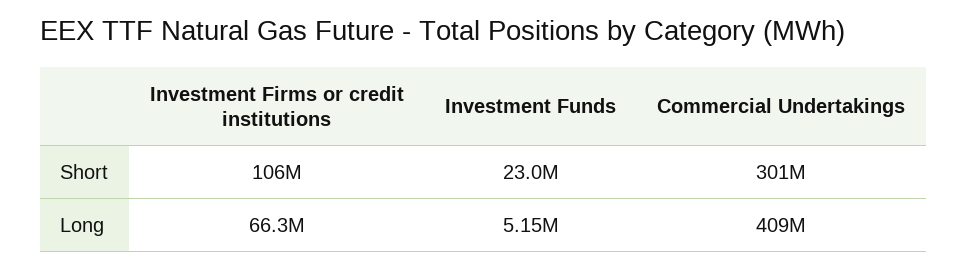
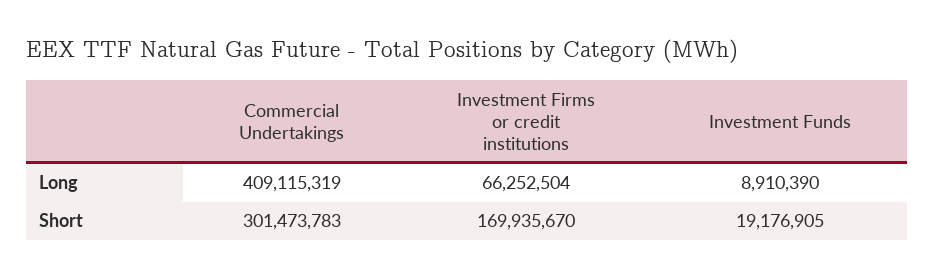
Investment Firms or credit institutions, Short: 106000000 -> 169935670
Investment Funds, Short: 23000000 -> 19176905
Investment Funds, Long: 5150000 -> 8910390

